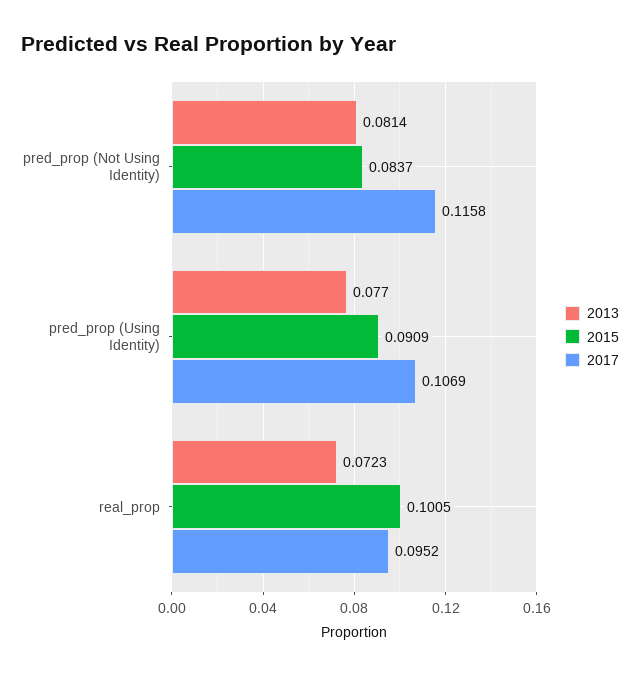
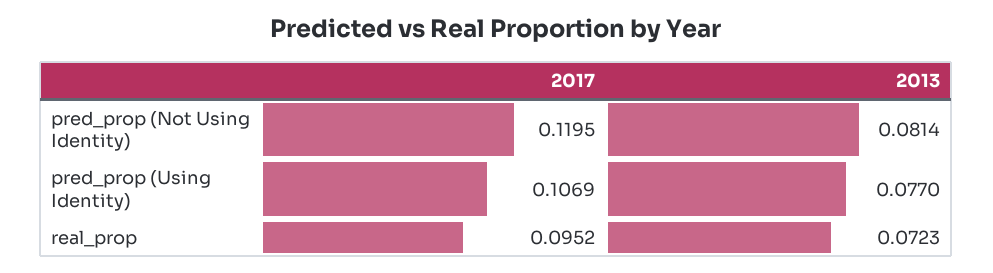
2015, pred_prop (Not Using Identity): 0.0837 -> none
2017, pred_prop (Not Using Identity): 0.1158 -> 0.1195
2015, pred_prop (Using Identity): 0.0909 -> none
2015, real_prop: 0.1005 -> none

